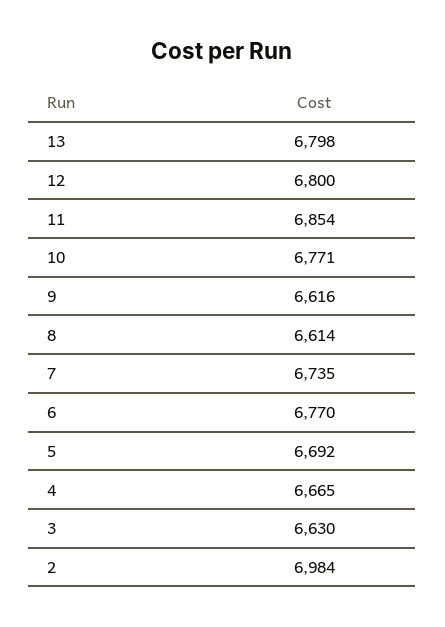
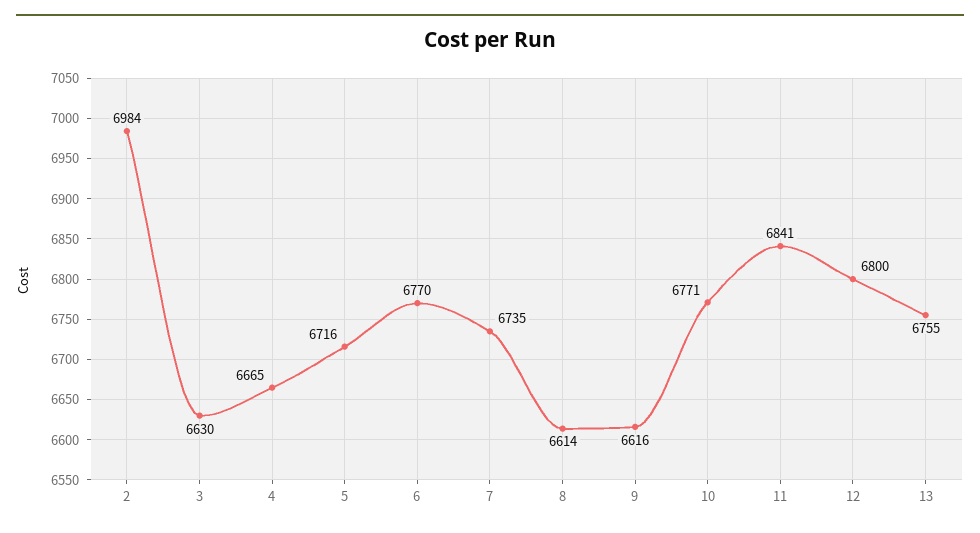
13: 6798 -> 6755
11: 6854 -> 6841
5: 6692 -> 6716

